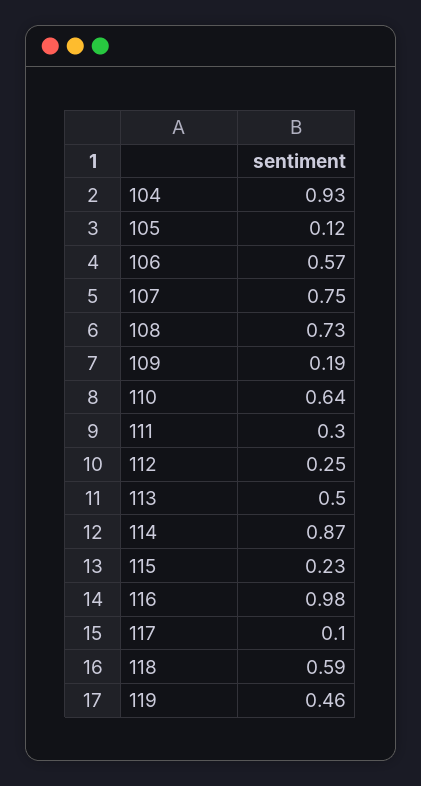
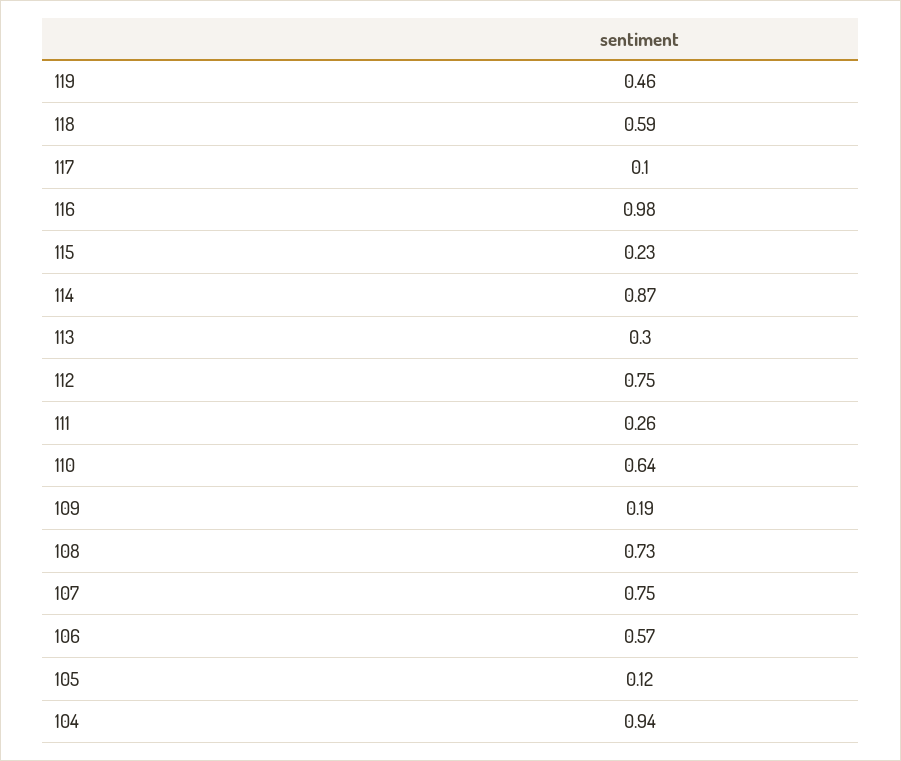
104: 0.93 -> 0.94
111: 0.3 -> 0.26
112: 0.25 -> 0.75
113: 0.5 -> 0.3

